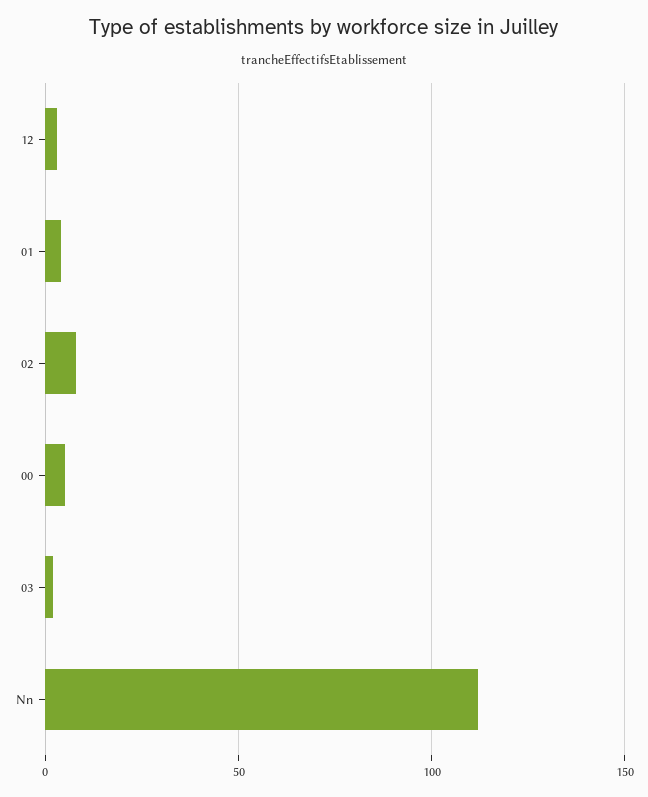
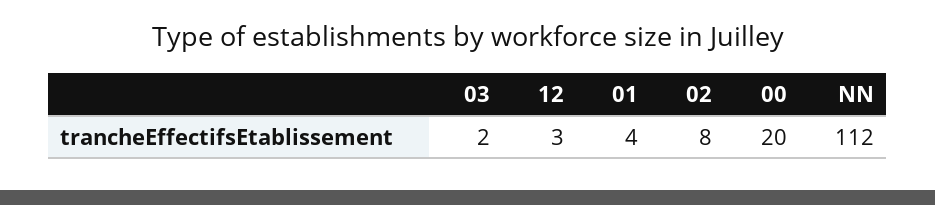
00: 5 -> 20

